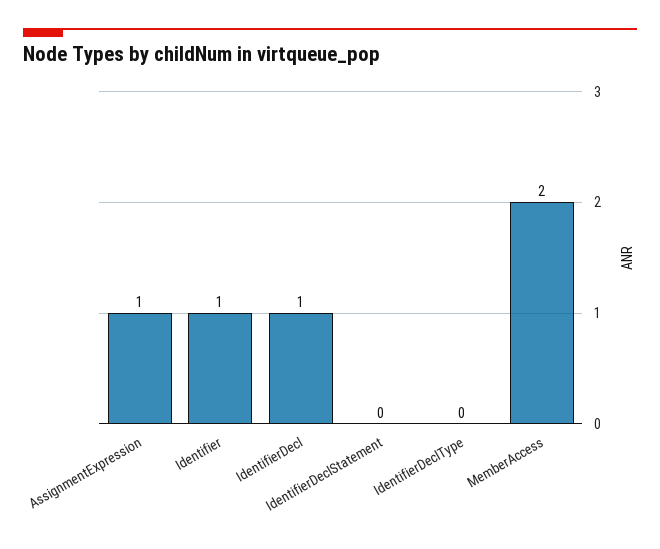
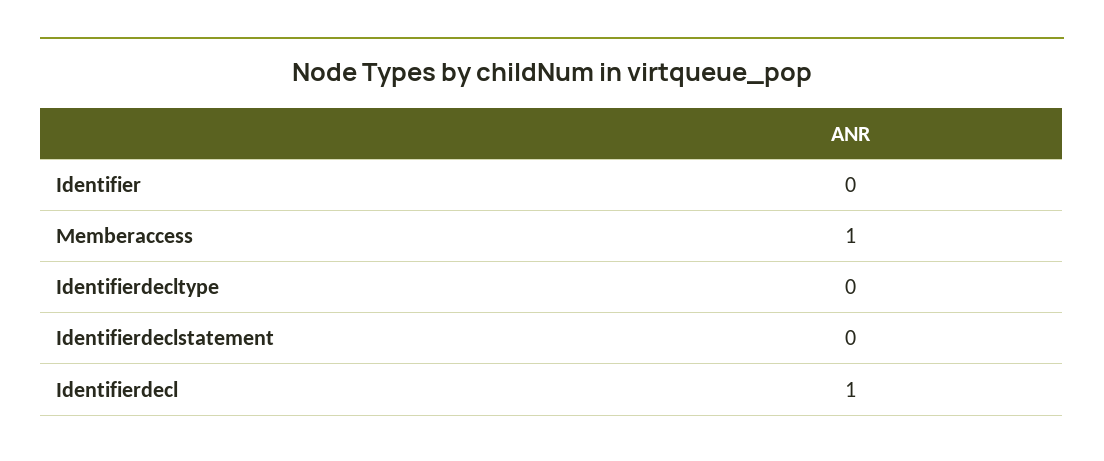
AssignmentExpression: 1 -> none
Identifier: 1 -> 0
MemberAccess: 2 -> 1

